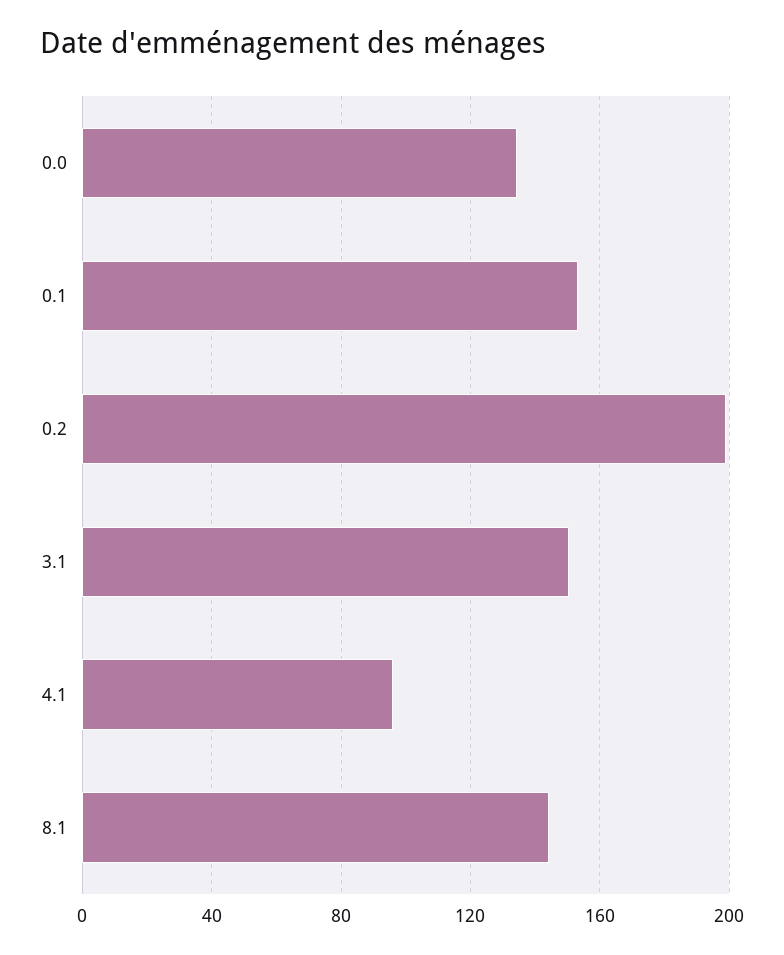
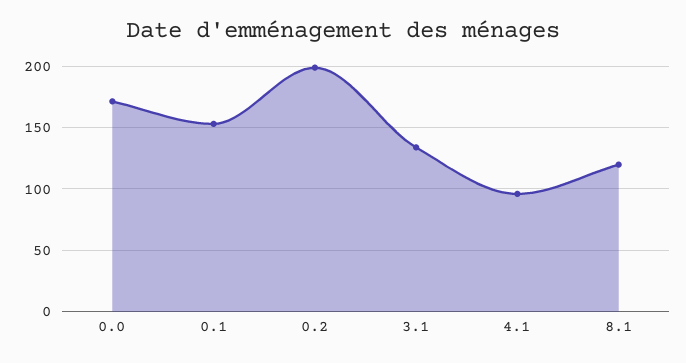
0.0: 135 -> 170
3.1: 150 -> 135
8.1: 145 -> 120

